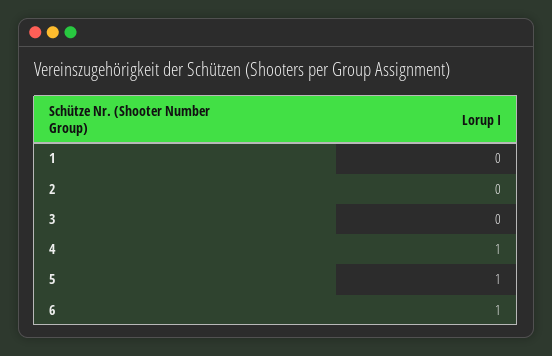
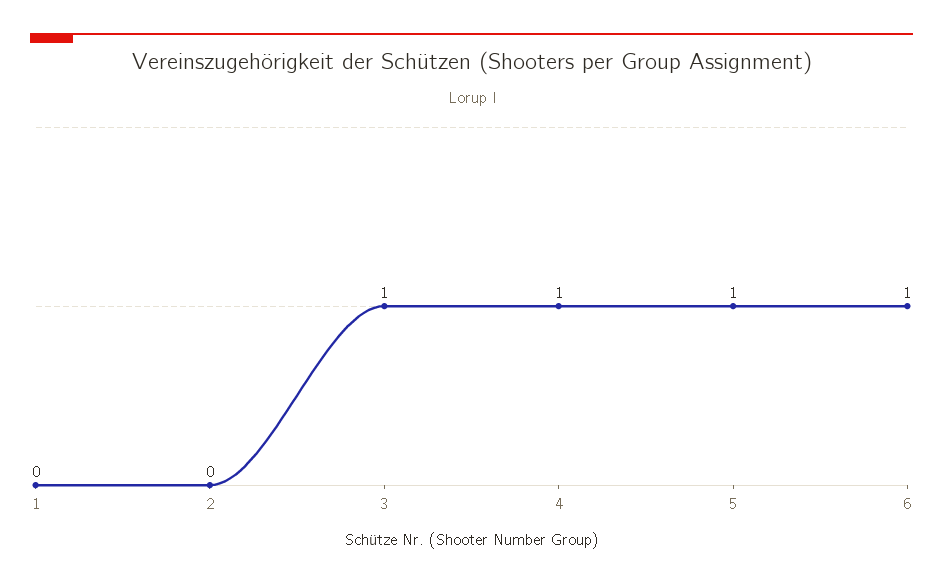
3: 0 -> 1

